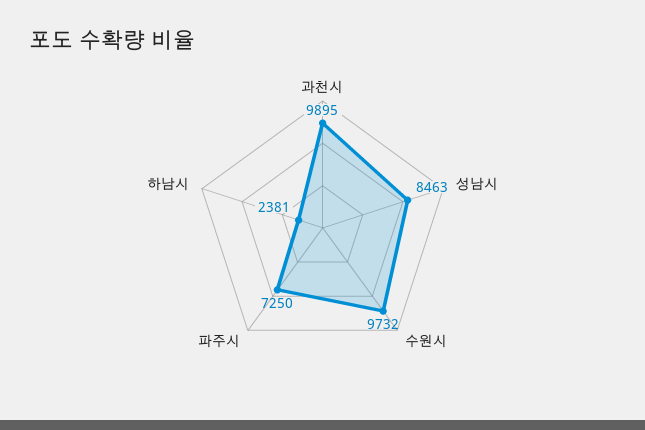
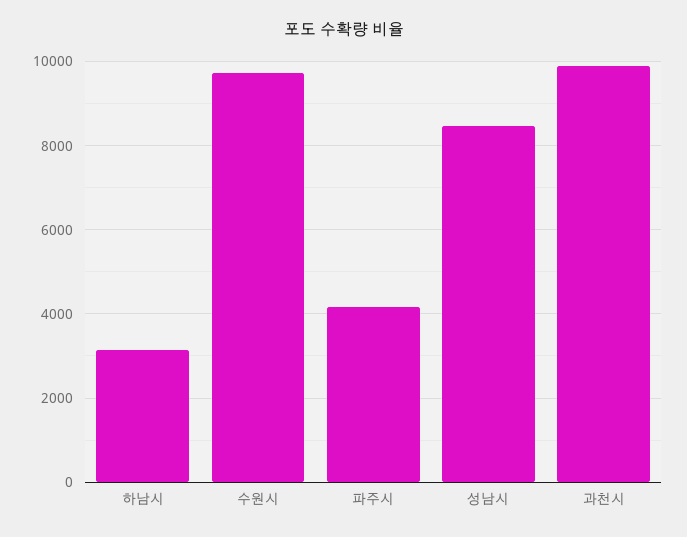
파주시: 7250 -> 4200
하남시: 2381 -> 3200

